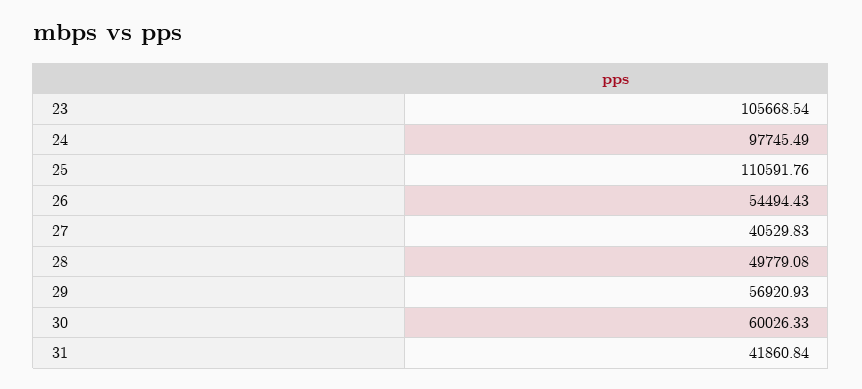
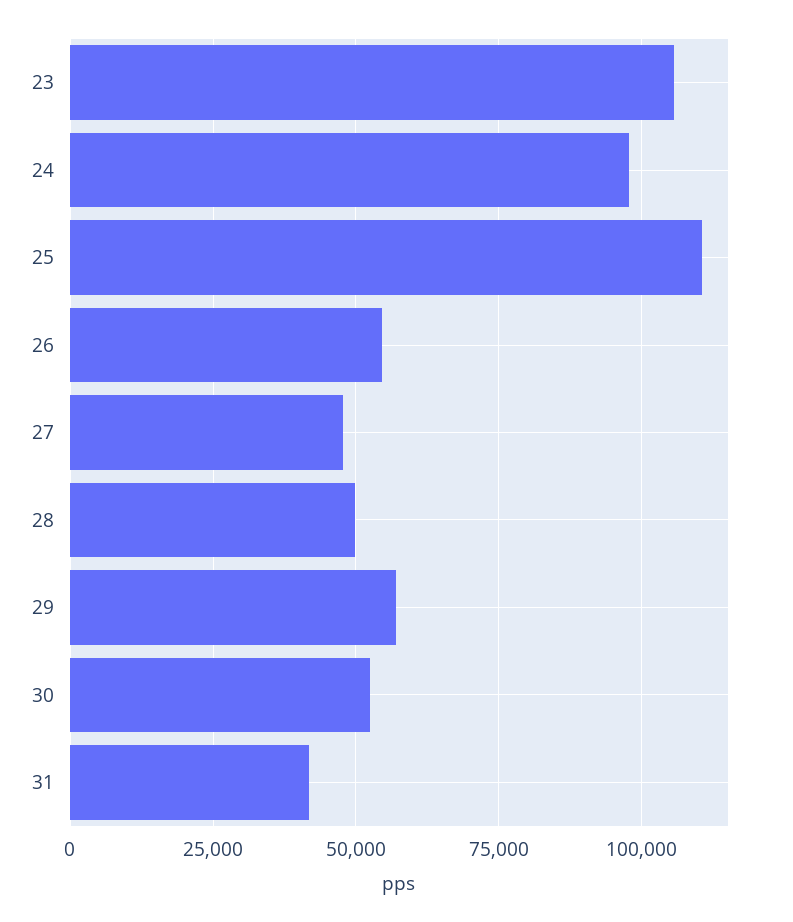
27: 40529.83 -> 47500
30: 60026.33 -> 52500

